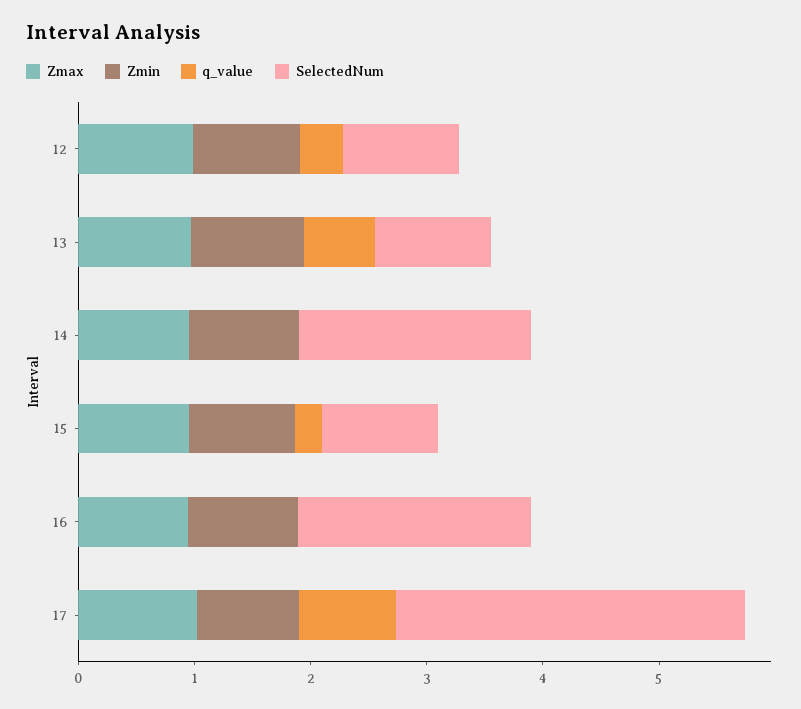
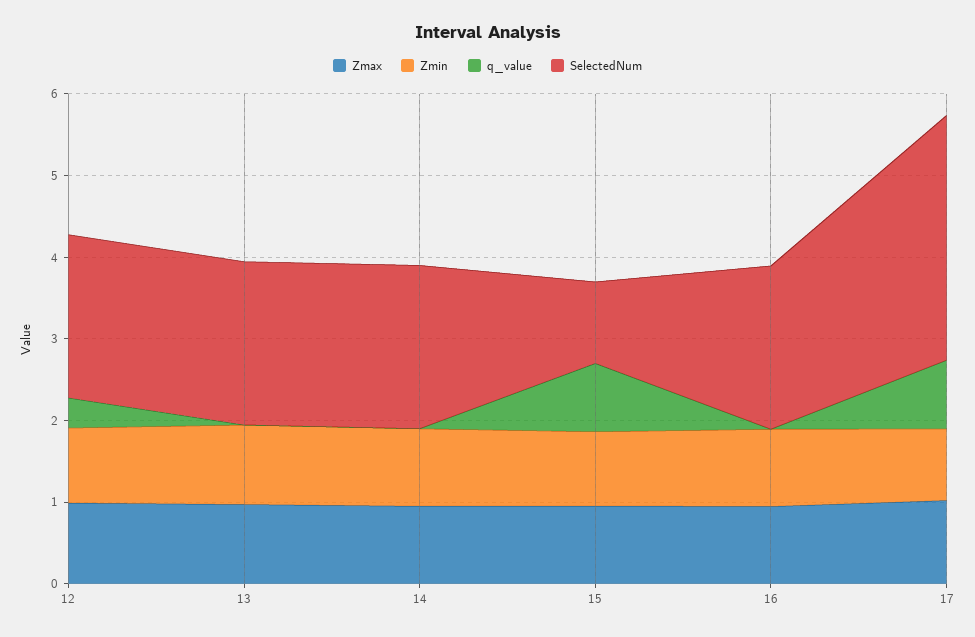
SelectedNum, 12: 1 -> 2
q_value, 13: 0.6 -> 0
SelectedNum, 13: 1 -> 2
q_value, 15: 0.2 -> 0.8

